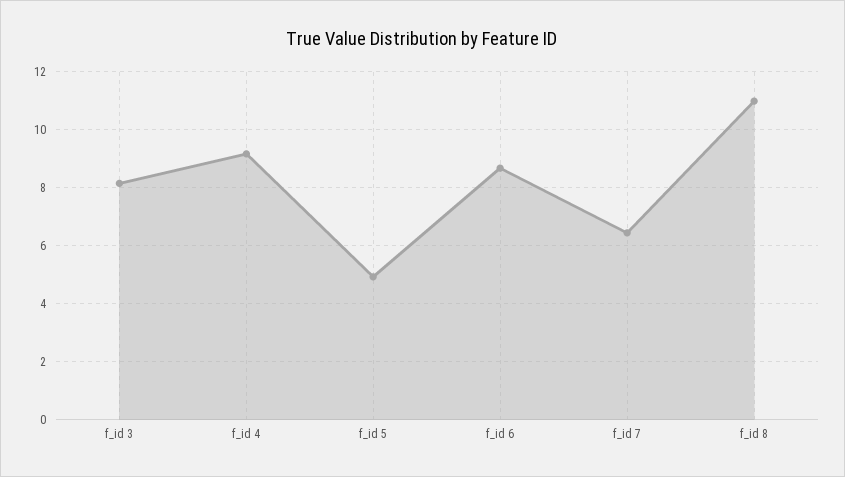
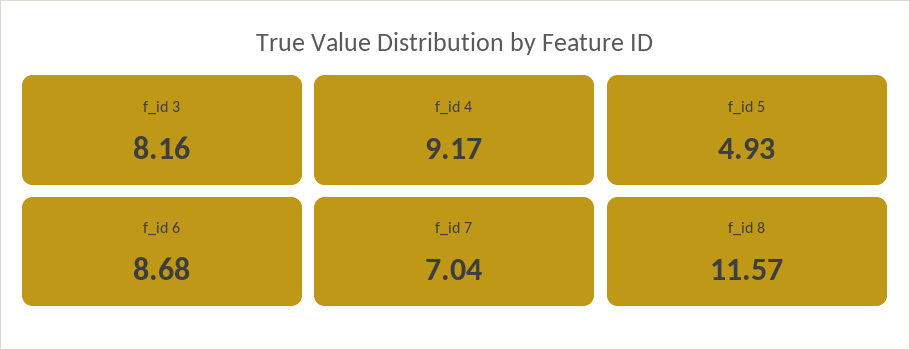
f_id 7: 6.5 -> 7.04
f_id 8: 11 -> 11.57

